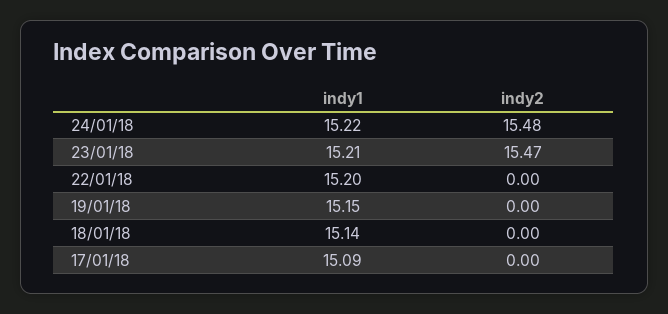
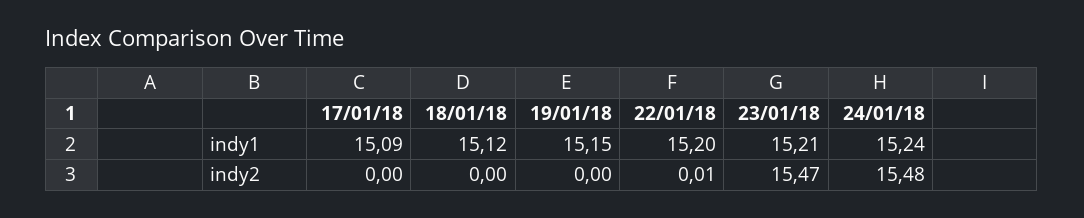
indy1, 24/01/18: 15.22 -> 15.24
indy2, 22/01/18: 0 -> 0.01
indy1, 18/01/18: 15.14 -> 15.12

